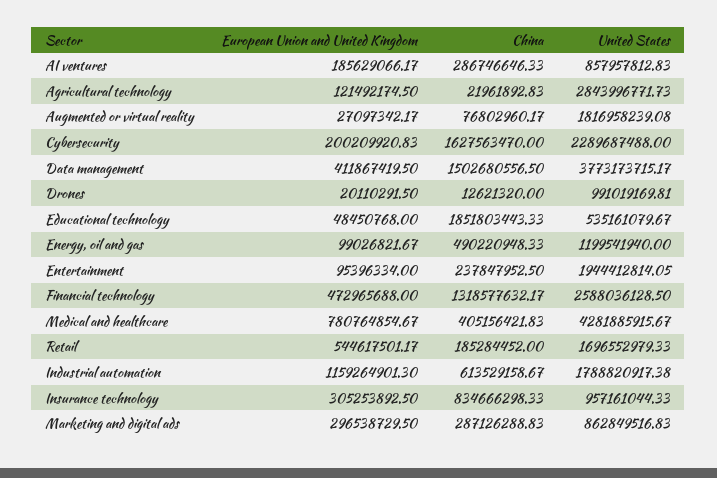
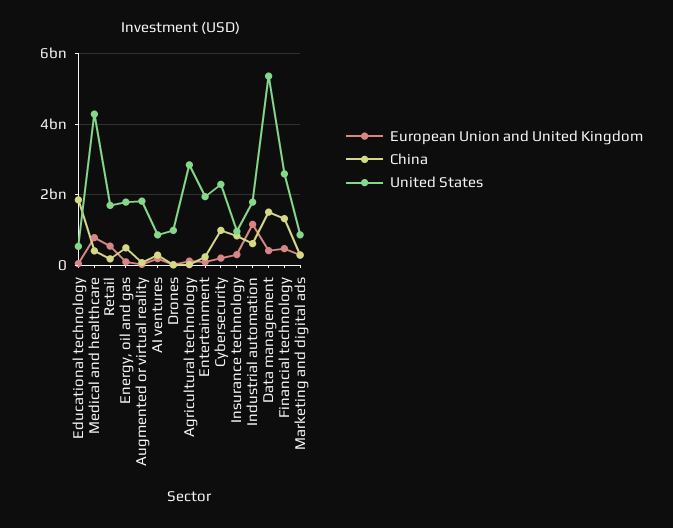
China, Cybersecurity: 1627563470 -> 1000000000
United States, Data management: 3773173715.17 -> 5400000000
United States, Energy, oil and gas: 1199541940 -> 1800000000

